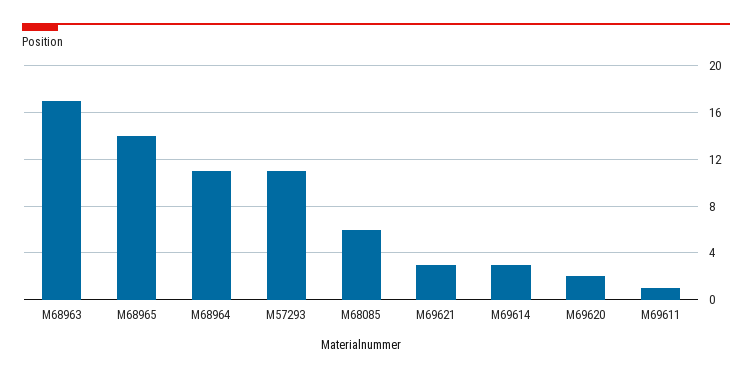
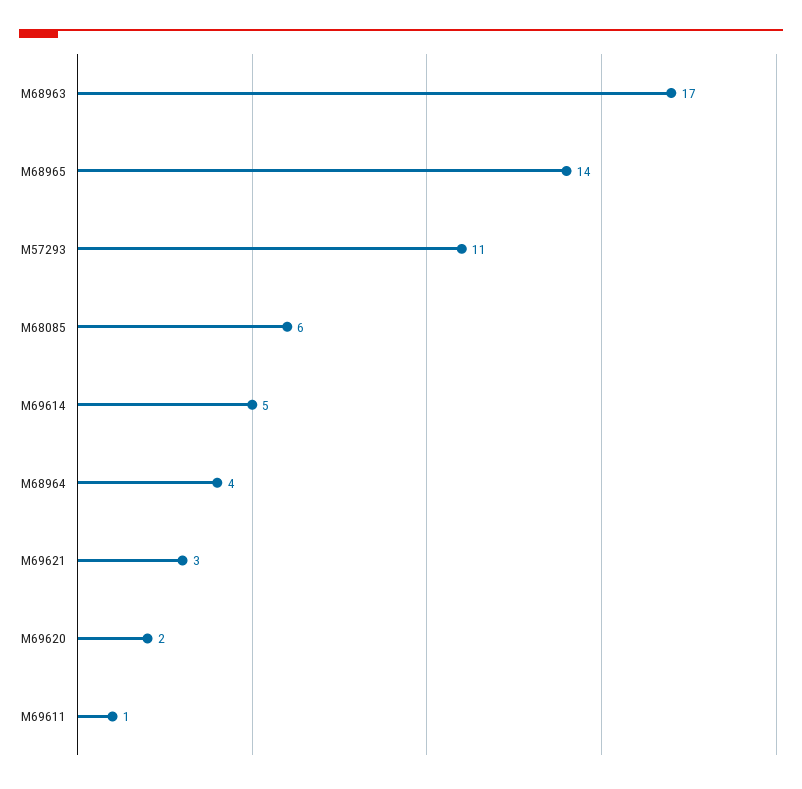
M68964: 11 -> 4
M69614: 3 -> 5

